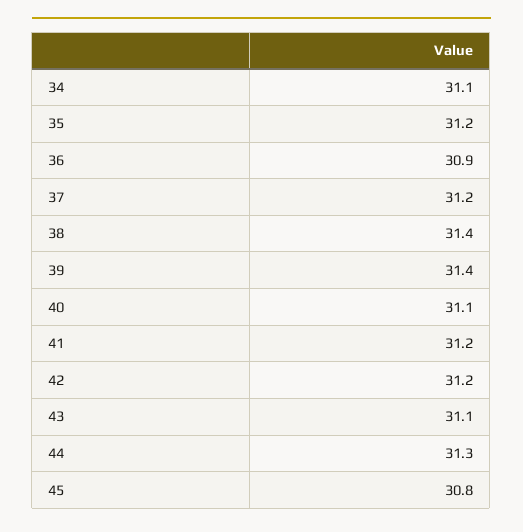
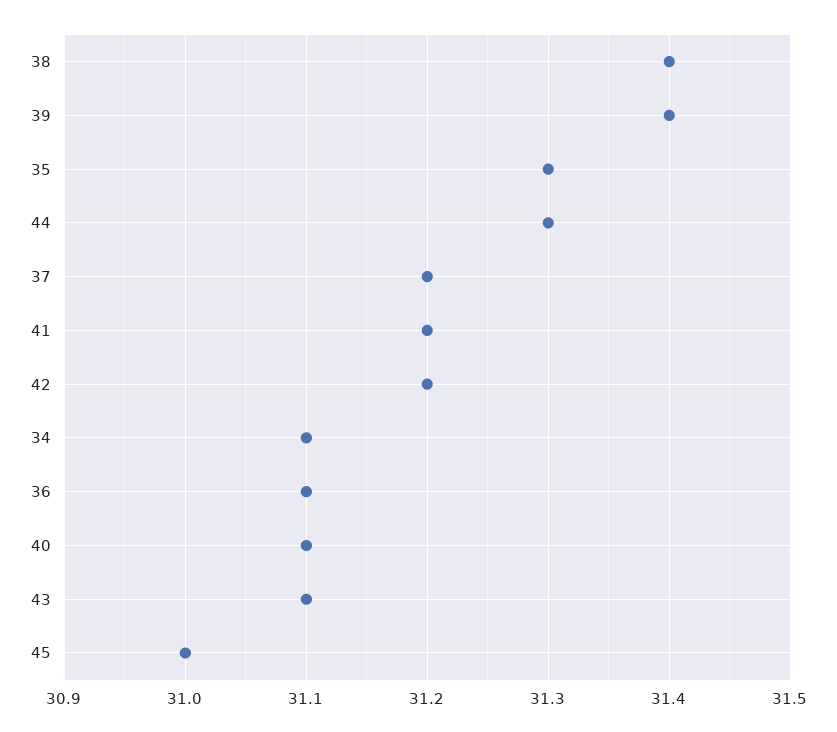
35: 31.2 -> 31.3
36: 30.9 -> 31.1
45: 30.8 -> 31

